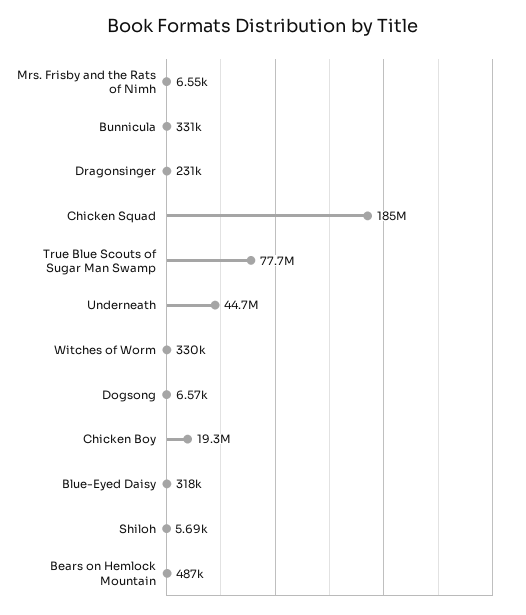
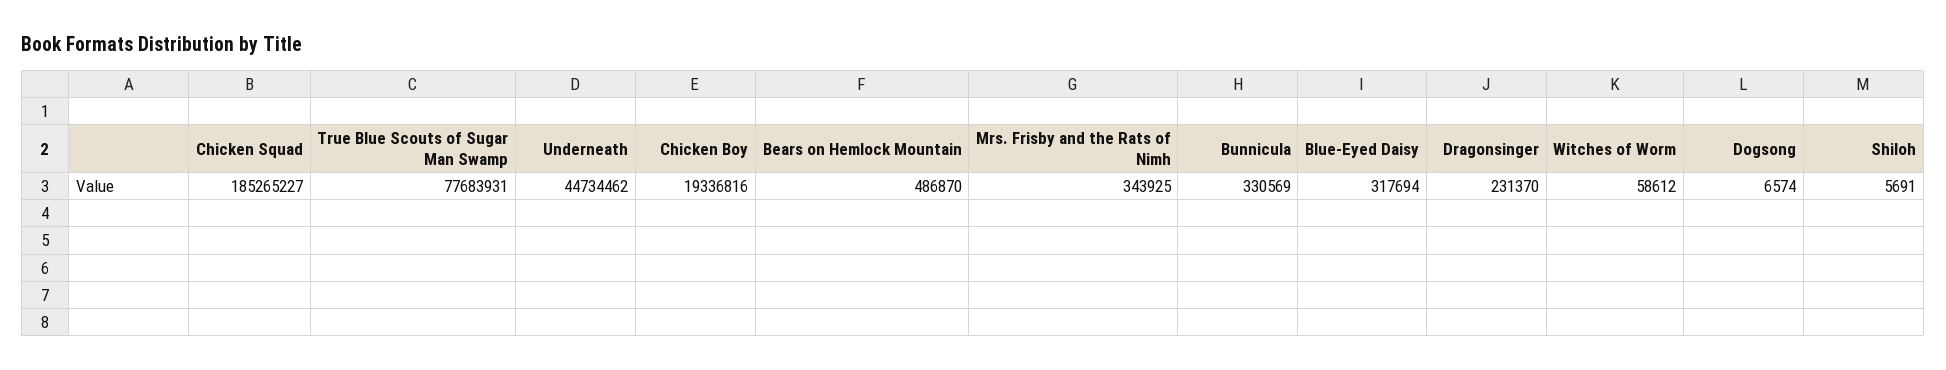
Mrs. Frisby and the Rats of Nimh: 6550 -> 343925
Witches of Worm: 330000 -> 58612

